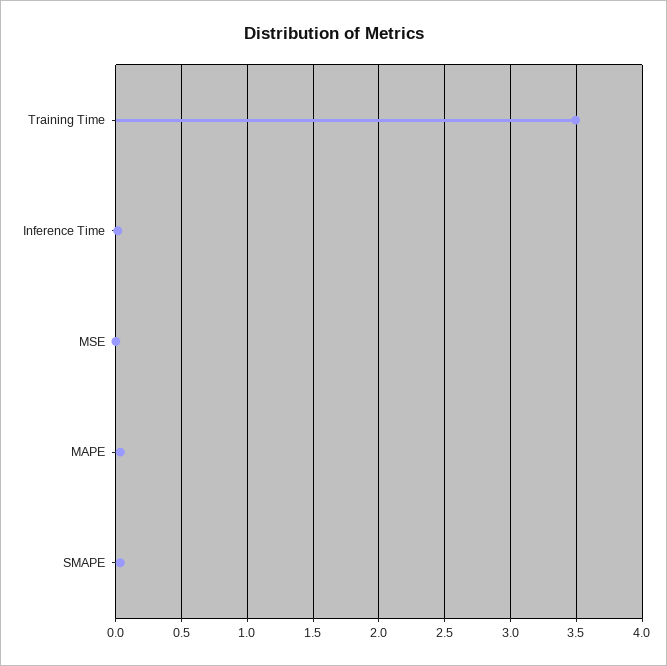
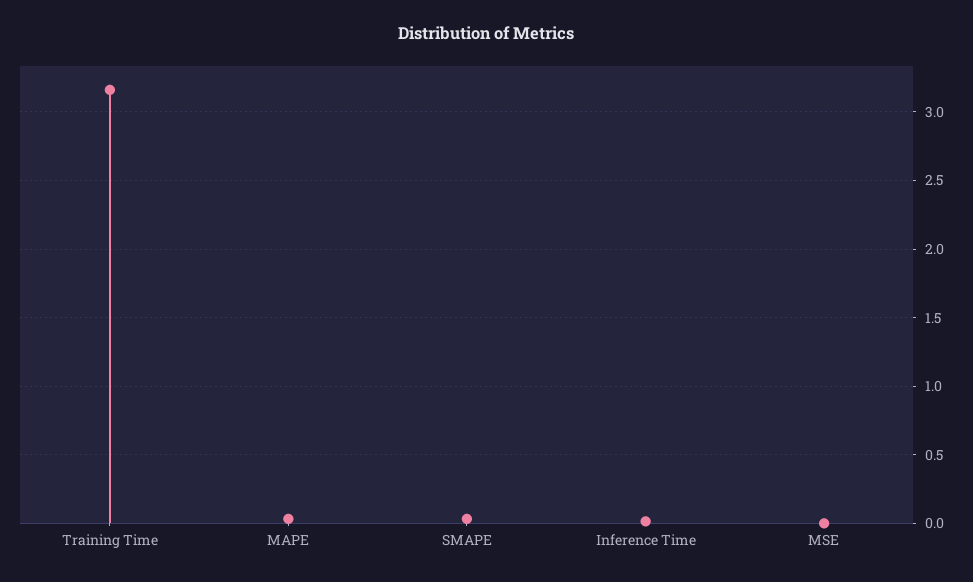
Training Time: 3.5 -> 3.15

